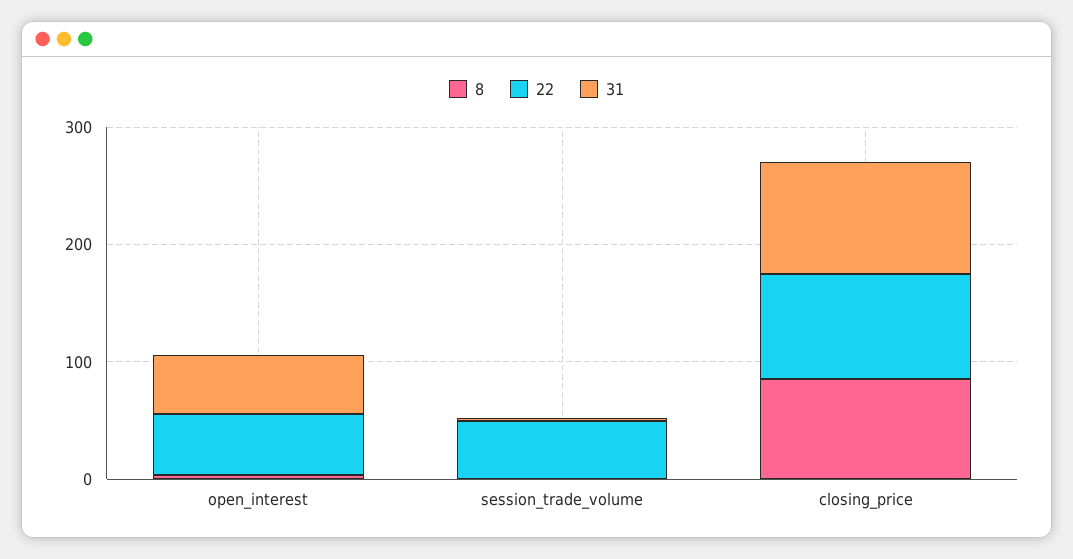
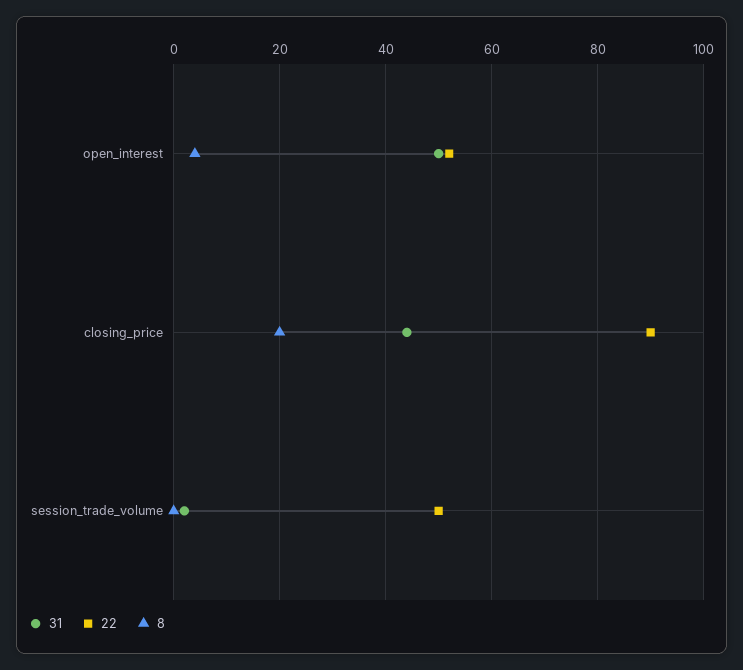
8, closing_price: 80 -> 20
31, closing_price: 100 -> 45

